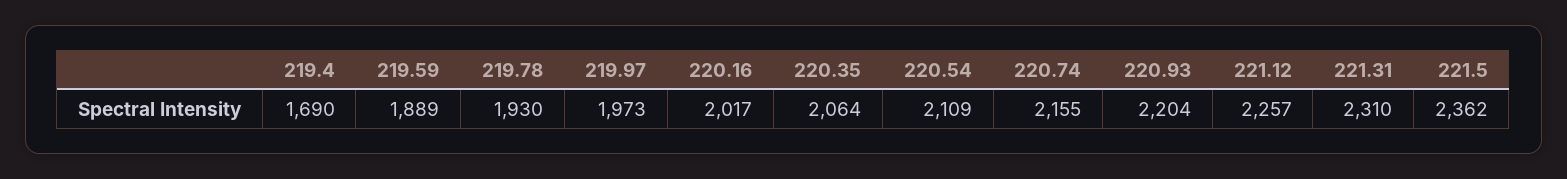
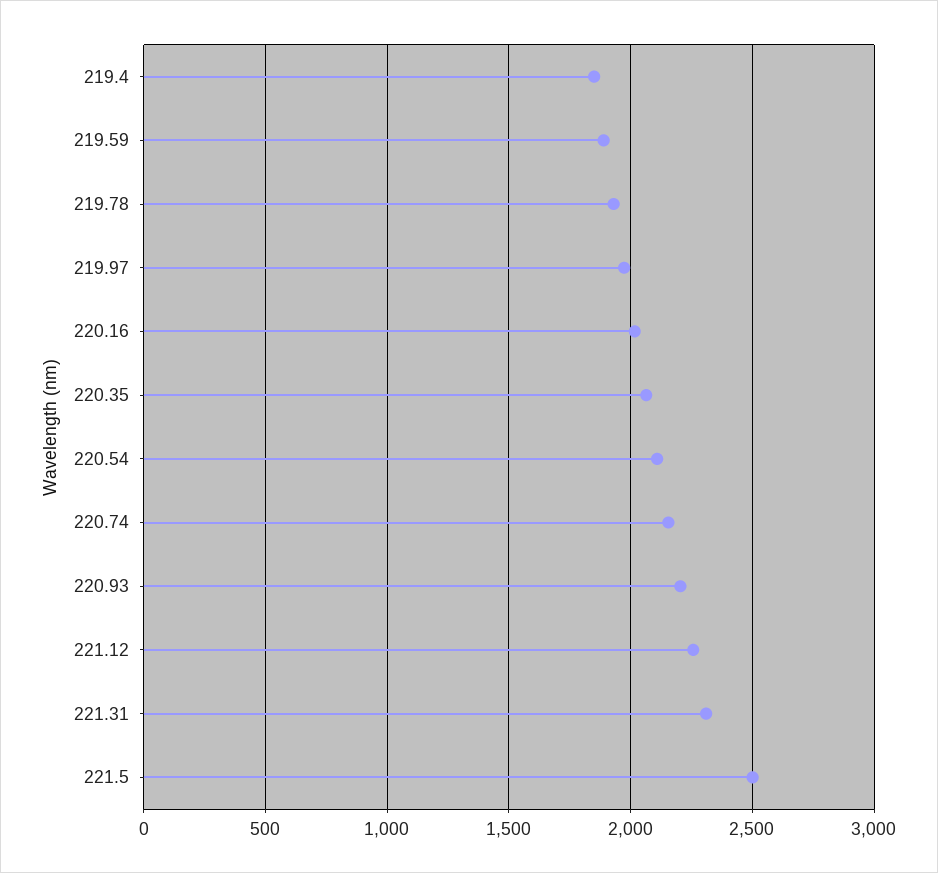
219.4: 1690 -> 1850
221.5: 2362 -> 2500

